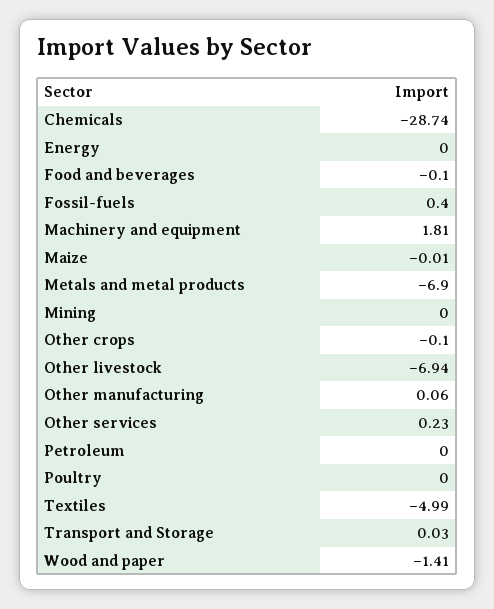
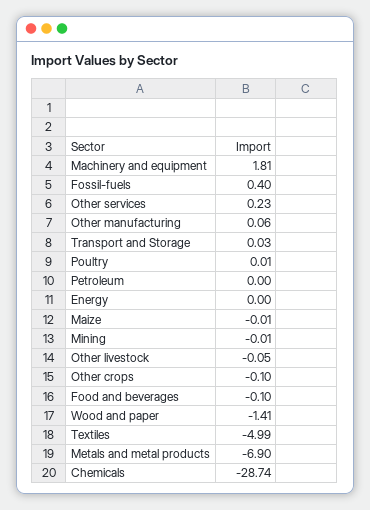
Mining: 0 -> -0.01
Other livestock: -6.94 -> -0.05
Poultry: 0 -> 0.01

